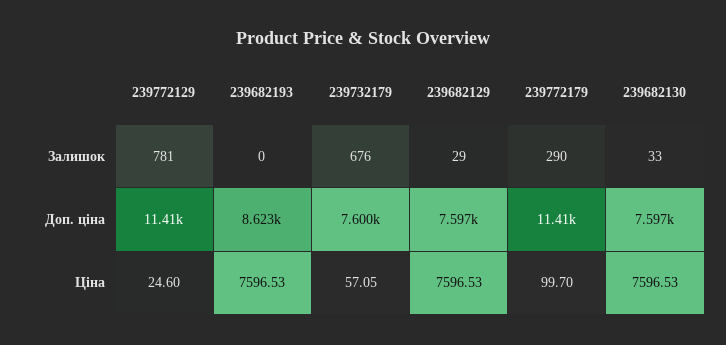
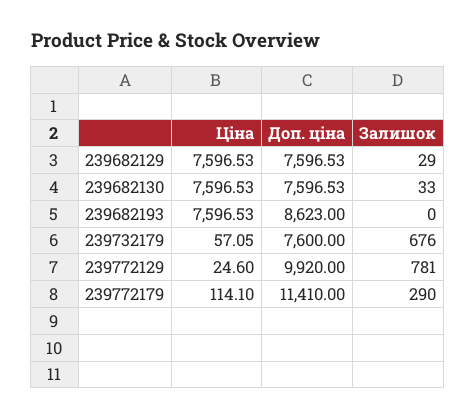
239772129, Доп. ціна: 11410 -> 9920
239772179, Ціна: 99.7 -> 114.1

